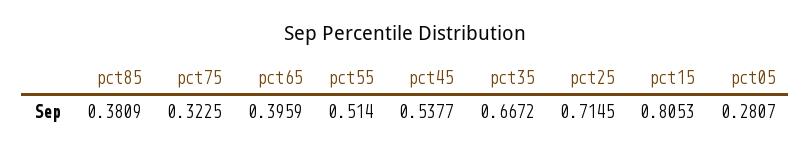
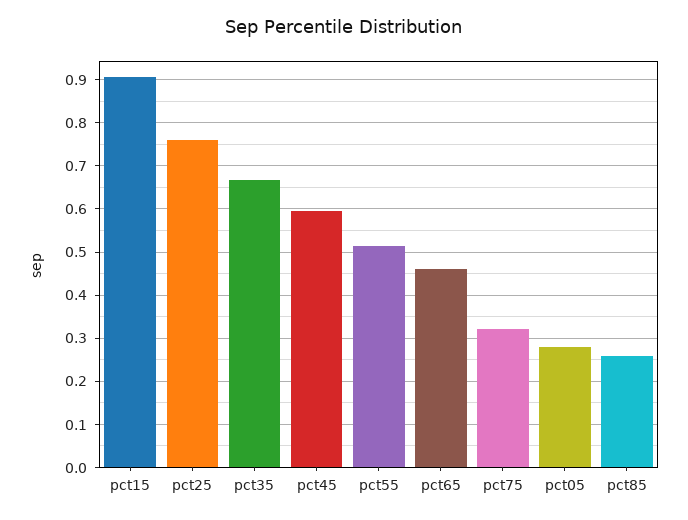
pct85: 0.3809 -> 0.26
pct65: 0.3959 -> 0.46
pct45: 0.5377 -> 0.6
pct25: 0.7145 -> 0.76
pct15: 0.8053 -> 0.9

